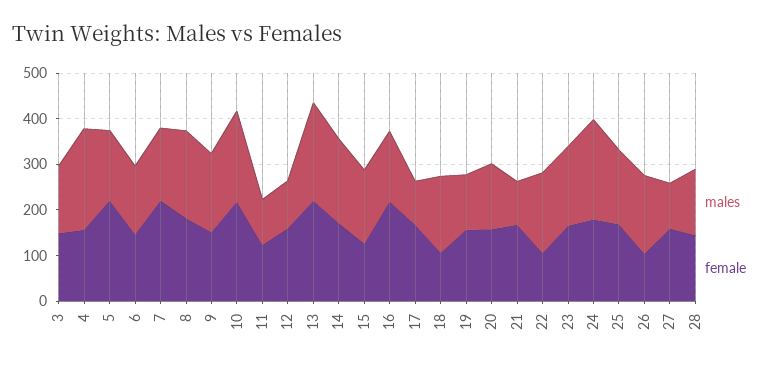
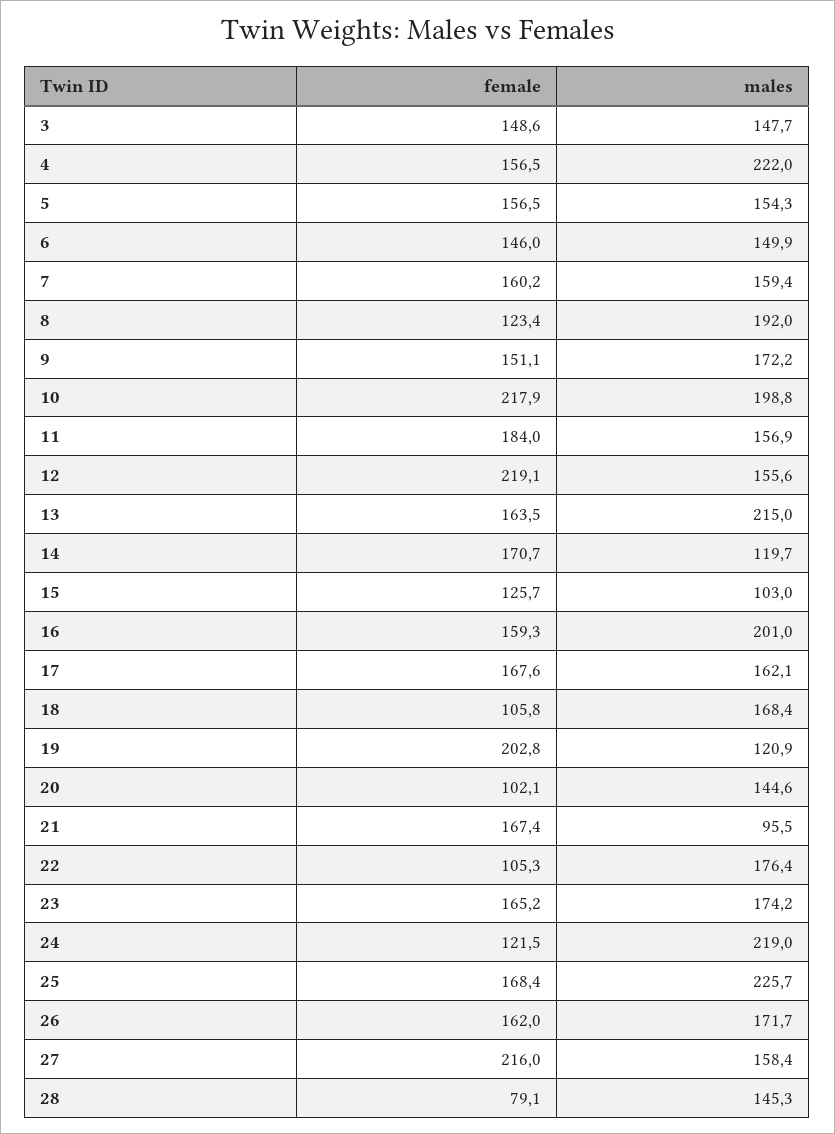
female, 5: 220 -> 156.5
female, 7: 220 -> 160.2
female, 8: 180 -> 123.4
males, 11: 100 -> 156.9
female, 11: 120 -> 184
males, 12: 100 -> 155.6
female, 12: 160 -> 219.1
female, 13: 220 -> 163.5
males, 14: 180 -> 119.7
males, 15: 160 -> 103
males, 16: 160 -> 201
female, 16: 220 -> 159.3
males, 17: 100 -> 162.1
female, 19: 160 -> 202.8
female, 20: 160 -> 102.1
female, 24: 180 -> 121.5
males, 25: 160 -> 225.7
female, 26: 100 -> 162
males, 27: 100 -> 158.4
female, 27: 160 -> 216
female, 28: 140 -> 79.1

